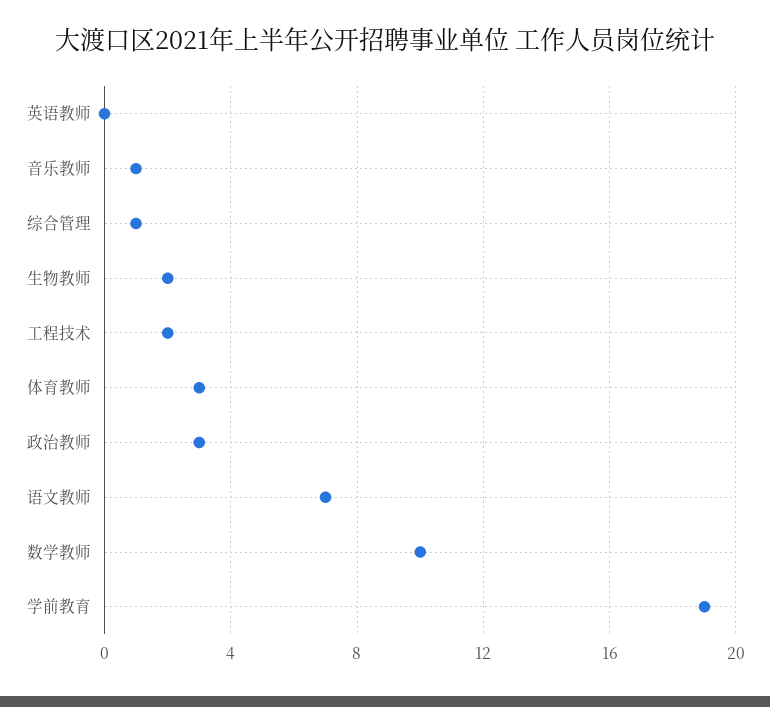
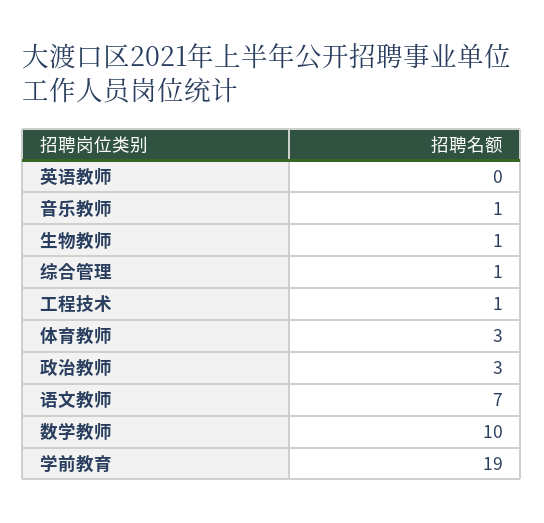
生物教师: 2 -> 1
工程技术: 2 -> 1

